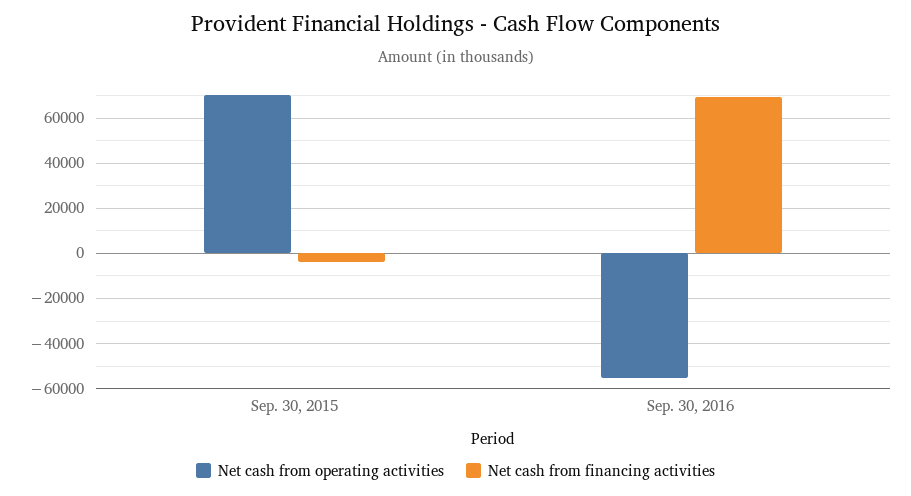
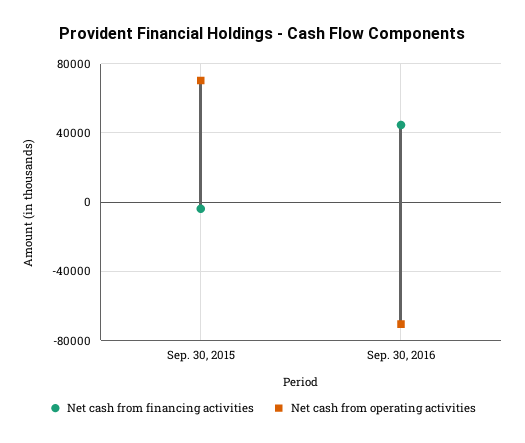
Net cash from operating activities, Sep. 30, 2016: -55000 -> -70000
Net cash from financing activities, Sep. 30, 2016: 70000 -> 45000

